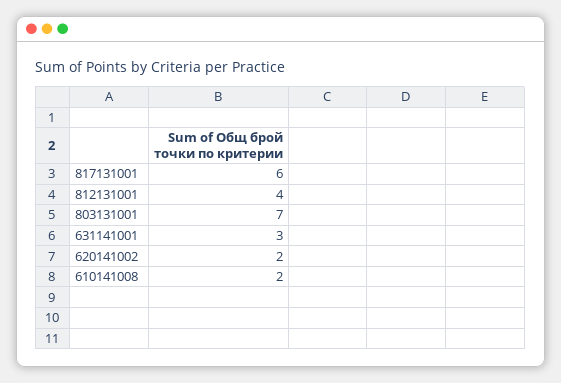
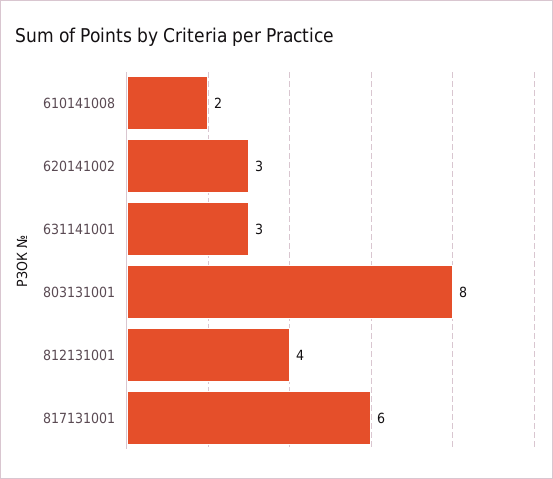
803131001: 7 -> 8
620141002: 2 -> 3

